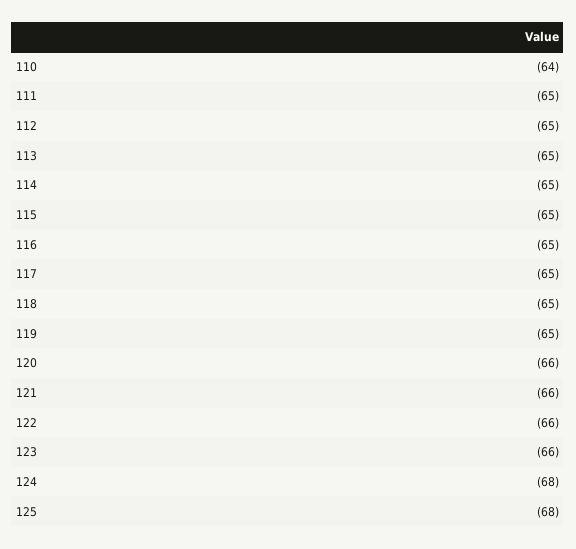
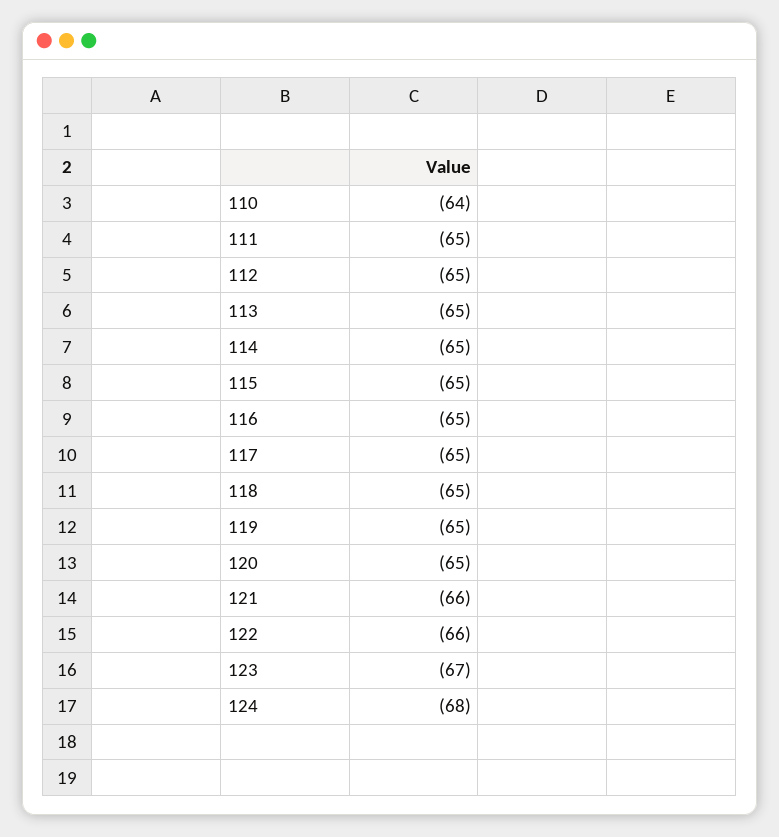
120: -66 -> -65
123: -66 -> -67
125: -68 -> none

